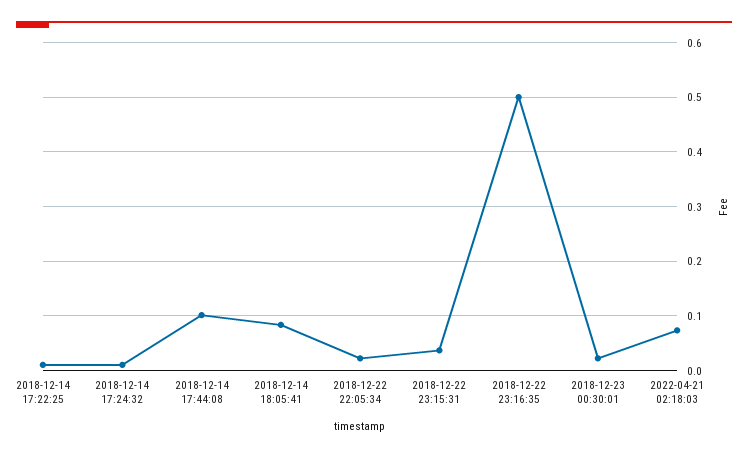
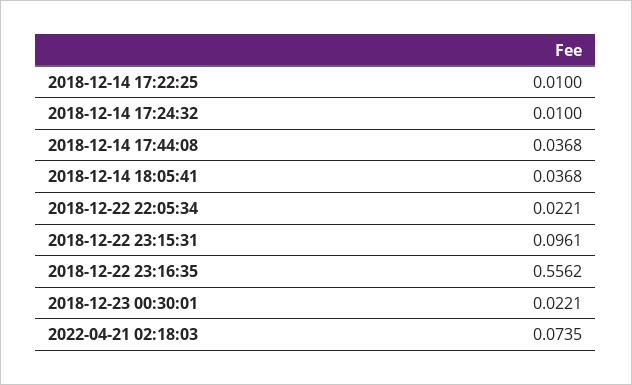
2018-12-14 17:44:08: 0.1 -> 0.0368
2018-12-14 18:05:41: 0.08 -> 0.0368
2018-12-22 23:15:31: 0.04 -> 0.0961
2018-12-22 23:16:35: 0.5 -> 0.5562

